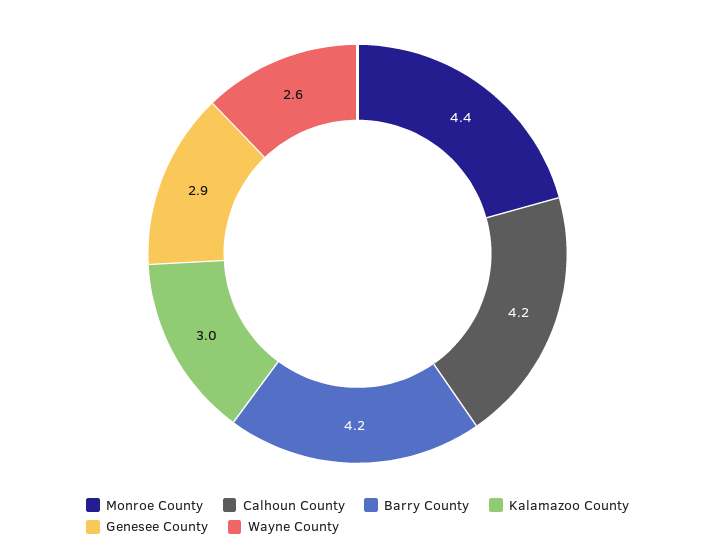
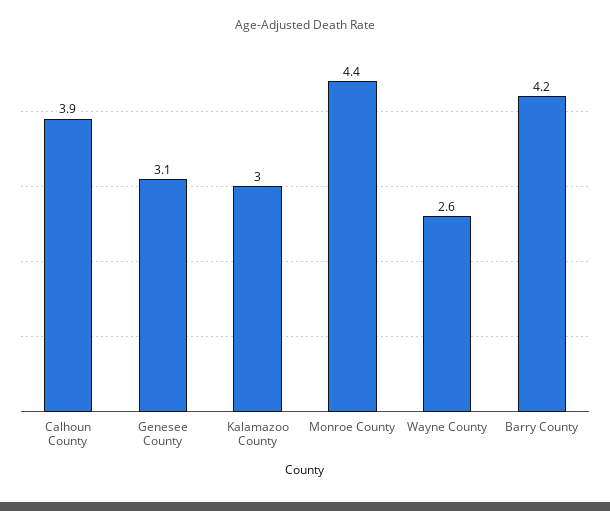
Calhoun County: 4.2 -> 3.9
Genesee County: 2.9 -> 3.1

